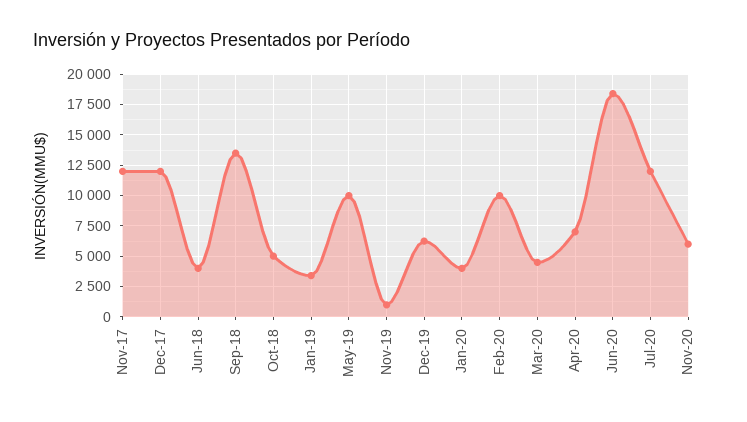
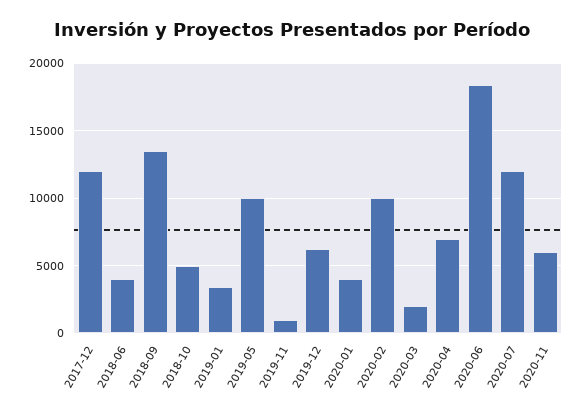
Nov-17: 12000 -> none
Mar-20: 4500 -> 2000

